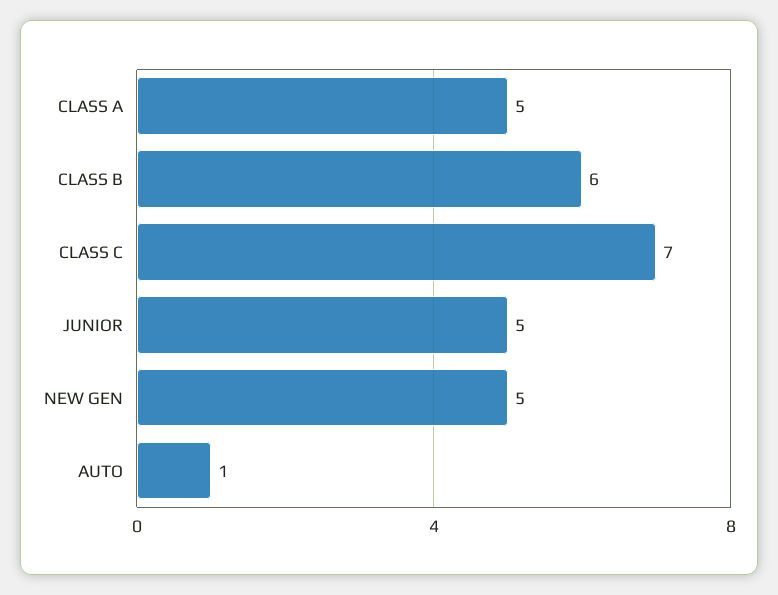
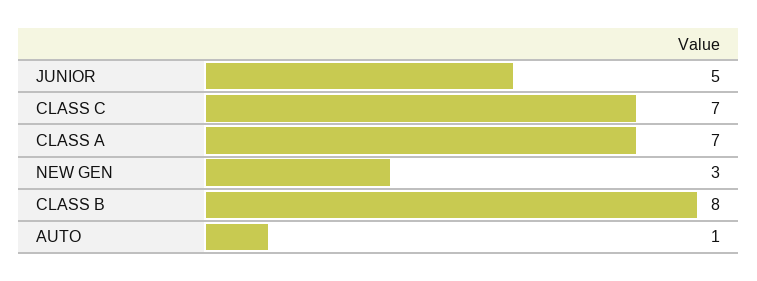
CLASS A: 5 -> 7
CLASS B: 6 -> 8
NEW GEN: 5 -> 3

